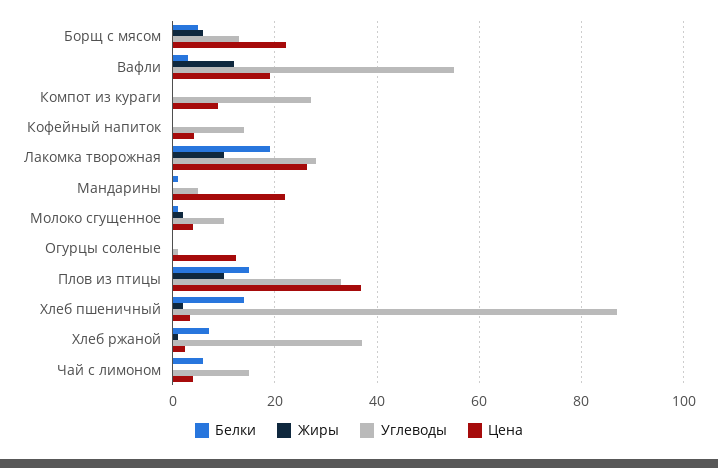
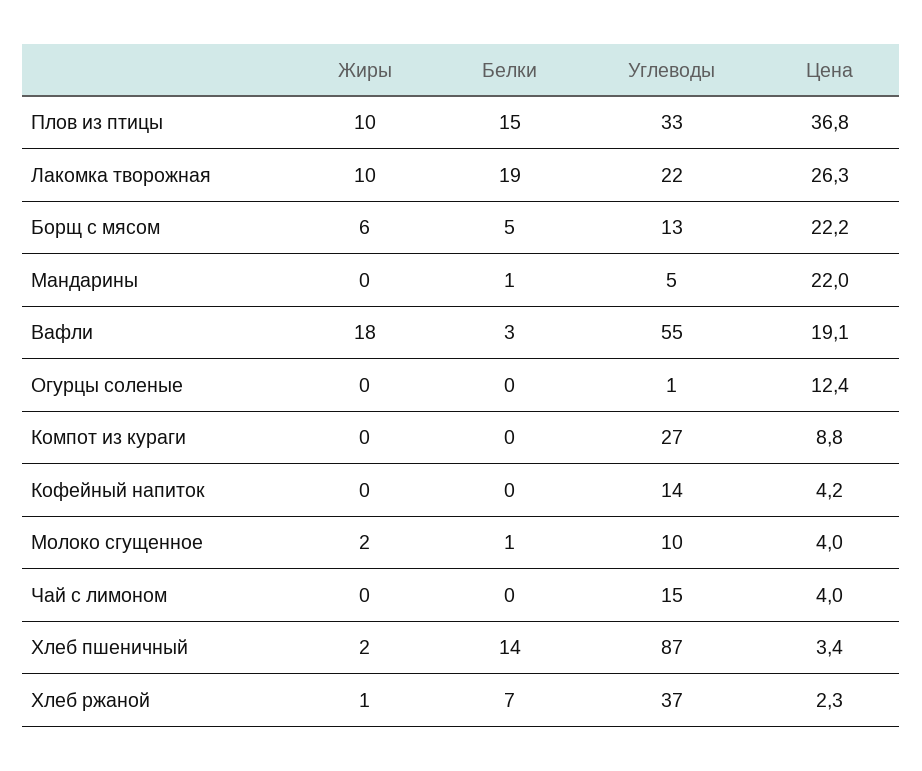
Жиры, Вафли: 12 -> 18
Углеводы, Лакомка творожная: 28 -> 22
Белки, Чай с лимоном: 6 -> 0

